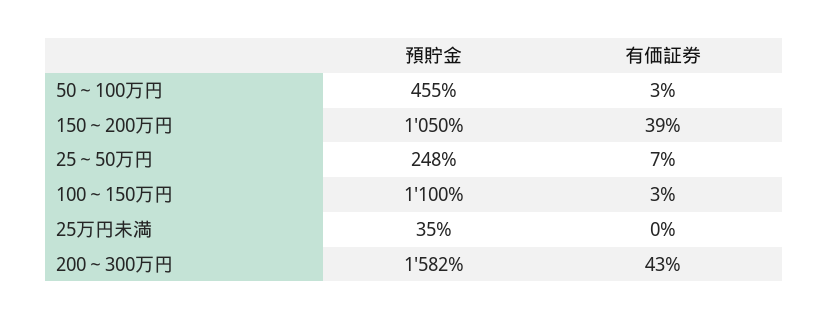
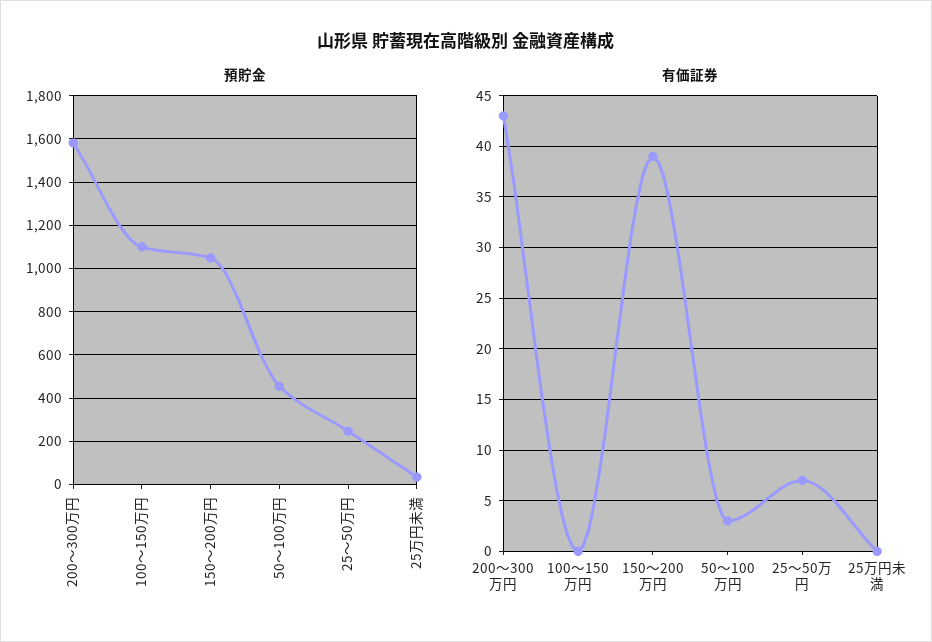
有価証券, 100～150万円: 3 -> 0

